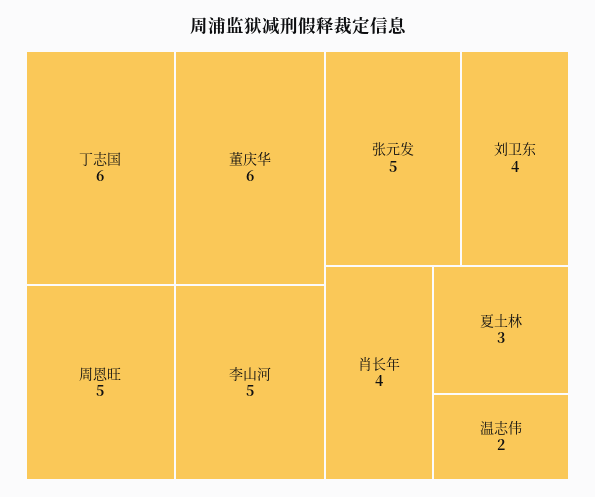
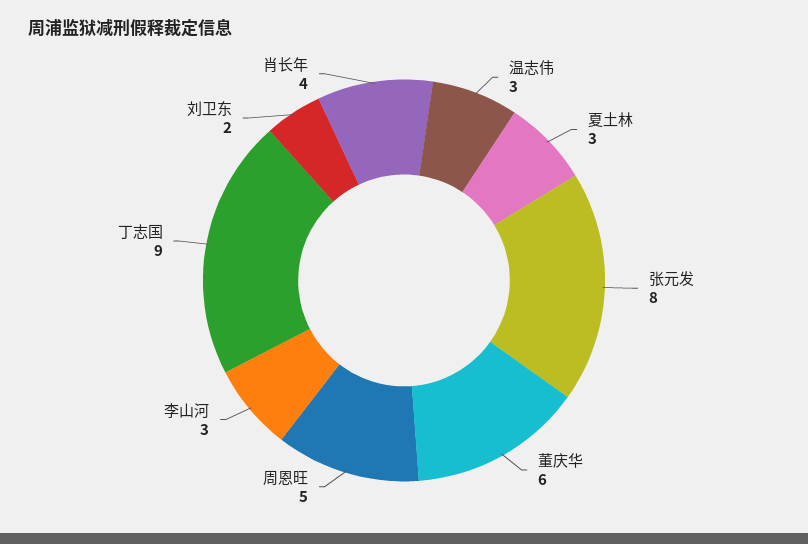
丁志国: 6 -> 9
李山河: 5 -> 3
张元发: 5 -> 8
刘卫东: 4 -> 2
温志伟: 2 -> 3

